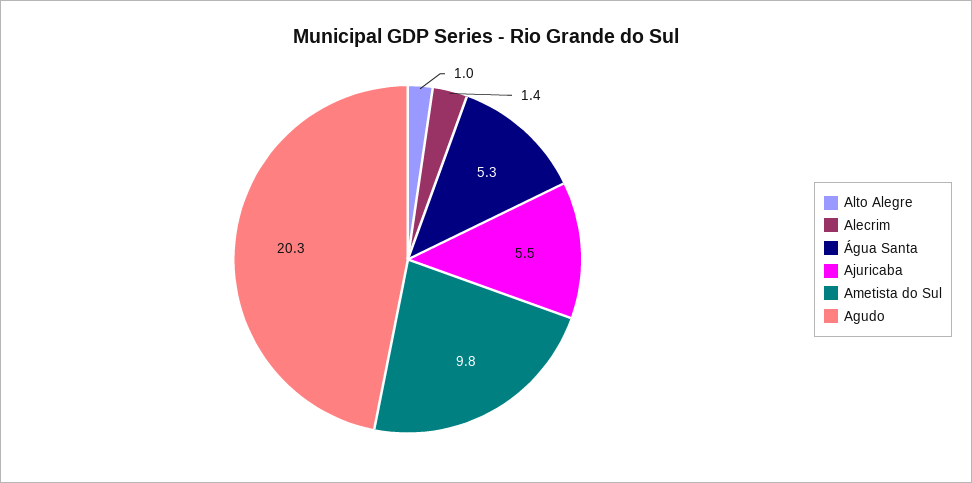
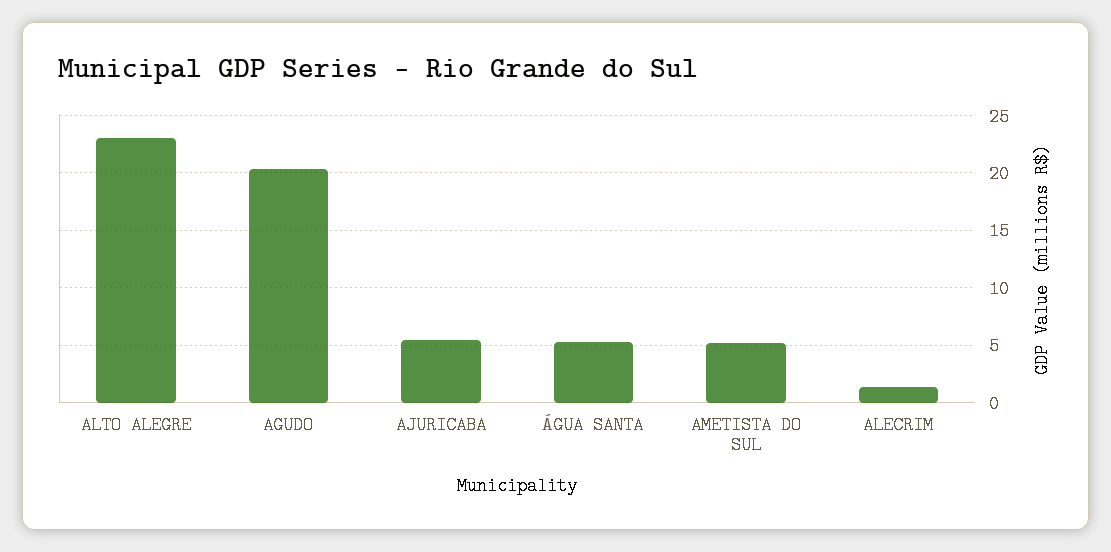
Alto Alegre: 1 -> 23
Ametista do Sul: 9.8 -> 5

